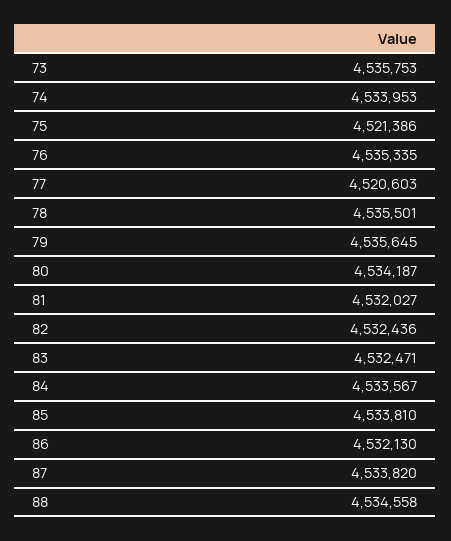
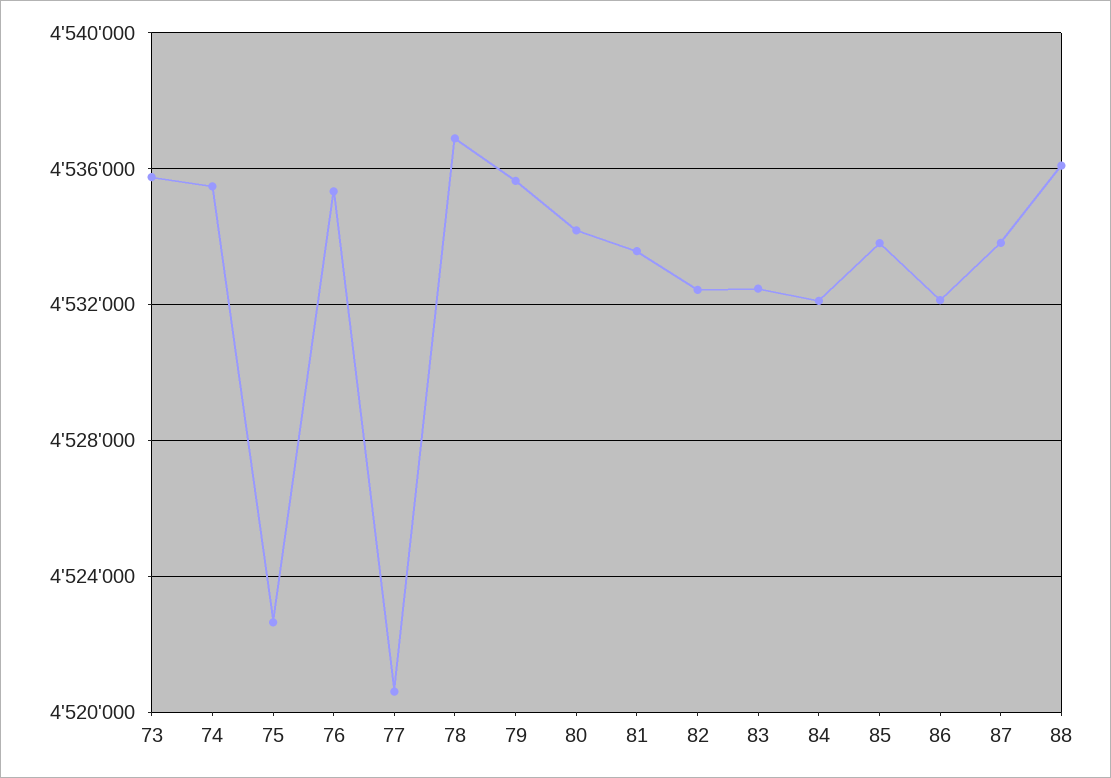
74: 4533953 -> 4535500
75: 4521386 -> 4522500
78: 4535501 -> 4537000
81: 4532027 -> 4533500
84: 4533567 -> 4532000
88: 4534558 -> 4536000

